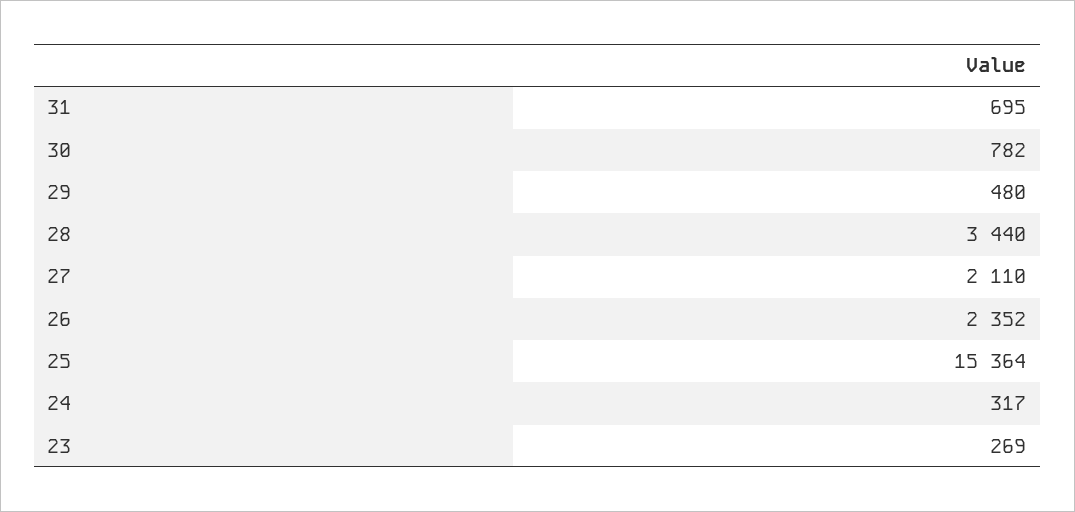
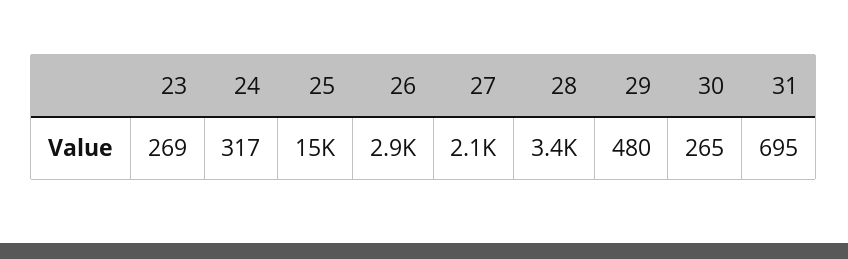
30: 782 -> 265
26: 2352 -> 2900

